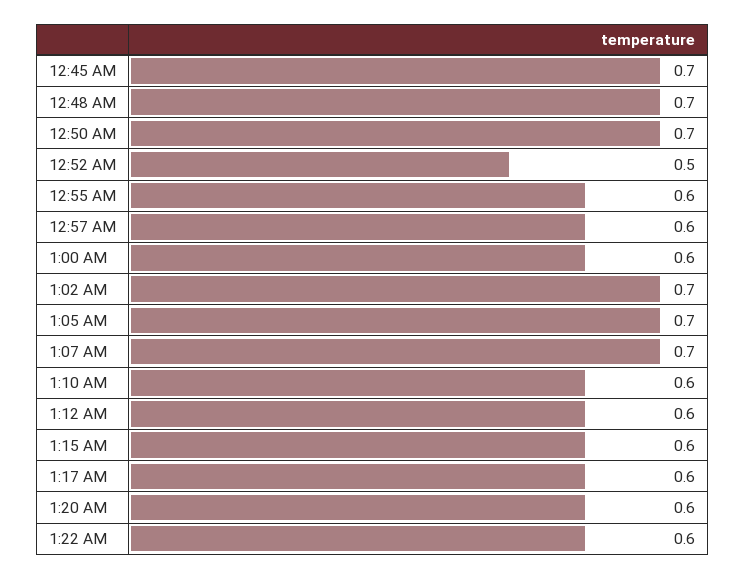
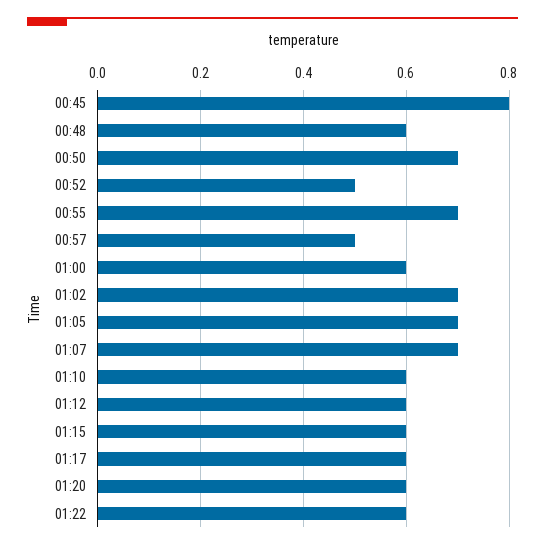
12:45 AM: 0.7 -> 0.8
12:48 AM: 0.7 -> 0.6
12:55 AM: 0.6 -> 0.7
12:57 AM: 0.6 -> 0.5

